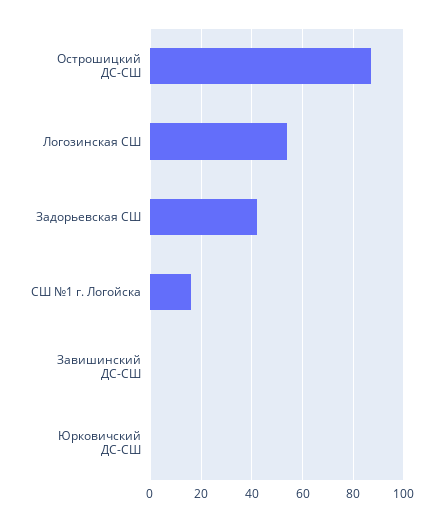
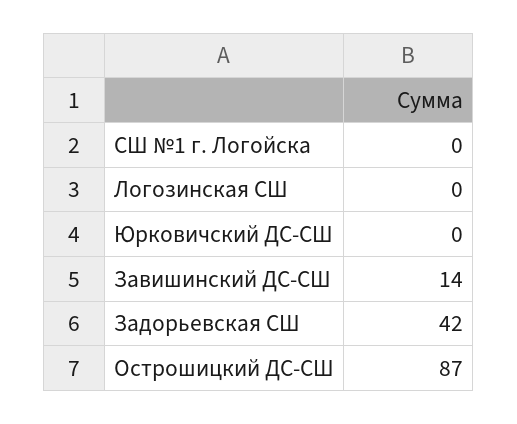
Логозинская СШ: 55 -> 0
СШ №1 г. Логойска: 15 -> 0
Завишинский ДС-СШ: 0 -> 14

